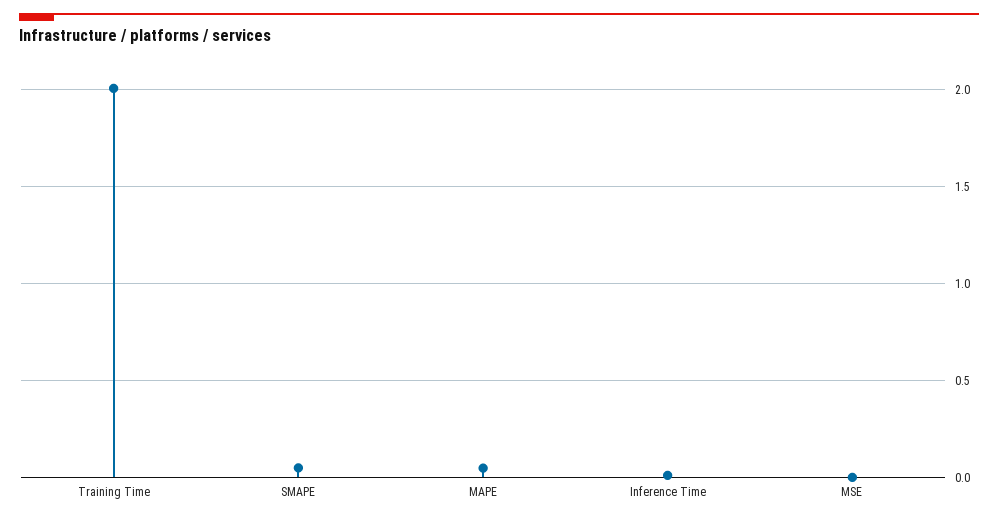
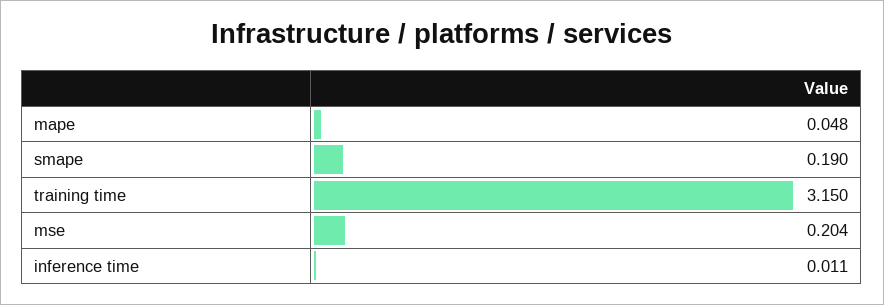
Training Time: 2 -> 3.15
SMAPE: 0.05 -> 0.19
MSE: 0 -> 0.204

